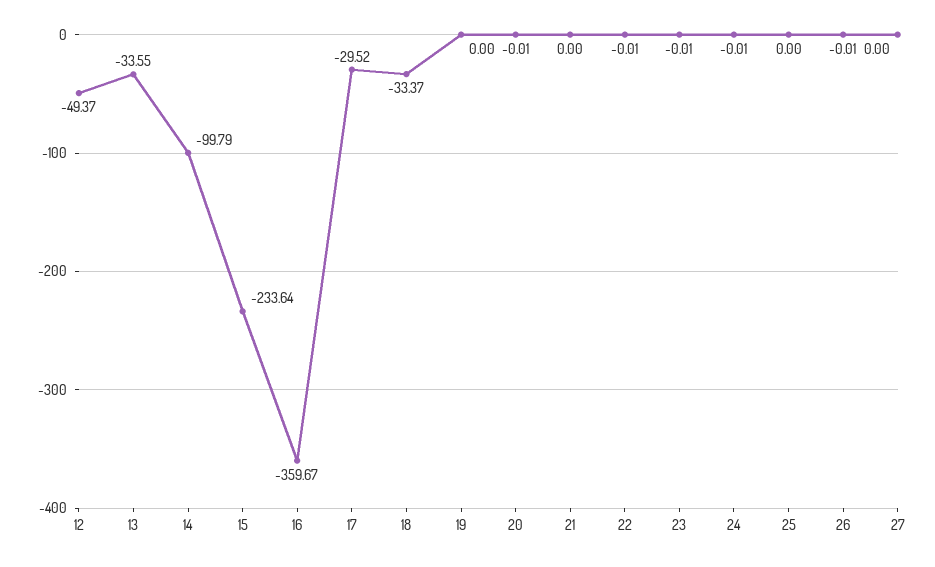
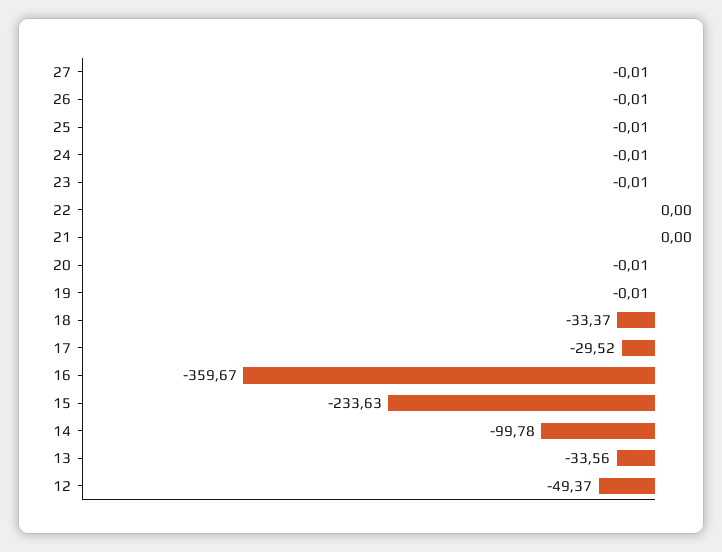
13: -33.55 -> -33.56
14: -99.79 -> -99.78
15: -233.64 -> -233.63
19: 0 -> -0.01
22: -0.01 -> 0
25: 0 -> -0.01
27: 0 -> -0.01

